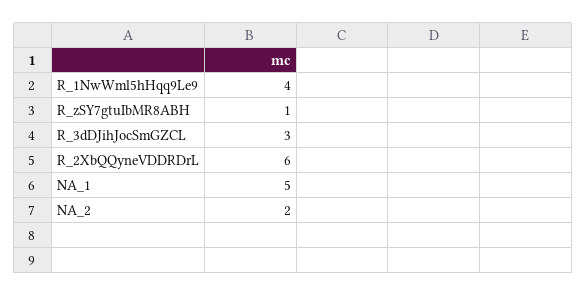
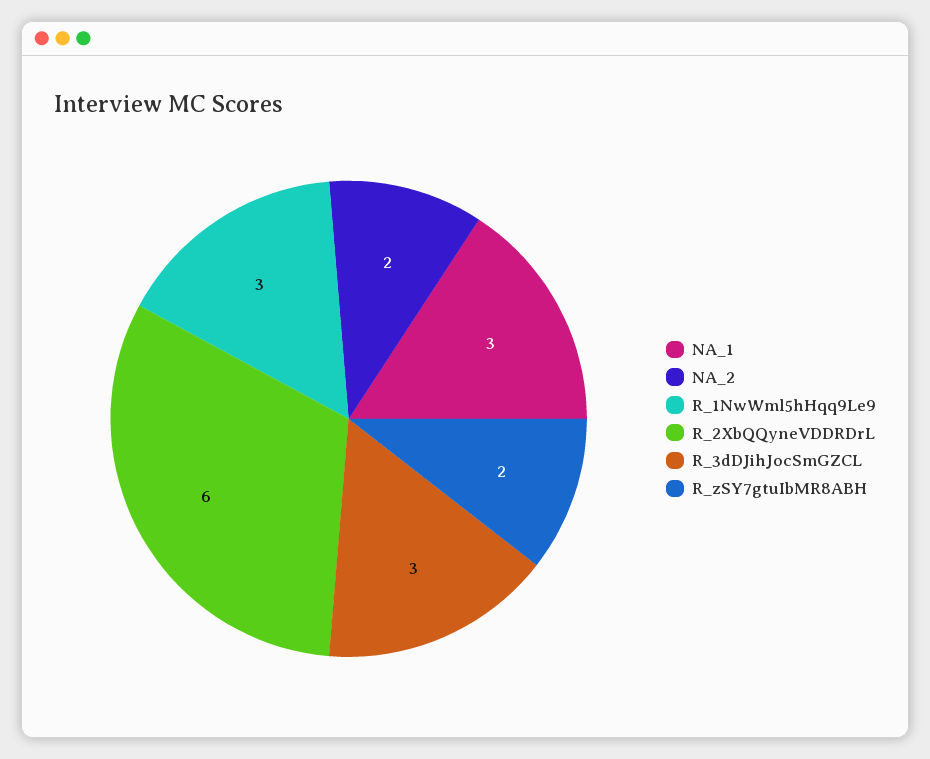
R_1NwWml5hHqq9Le9: 4 -> 3
R_zSY7gtuIbMR8ABH: 1 -> 2
NA_1: 5 -> 3

